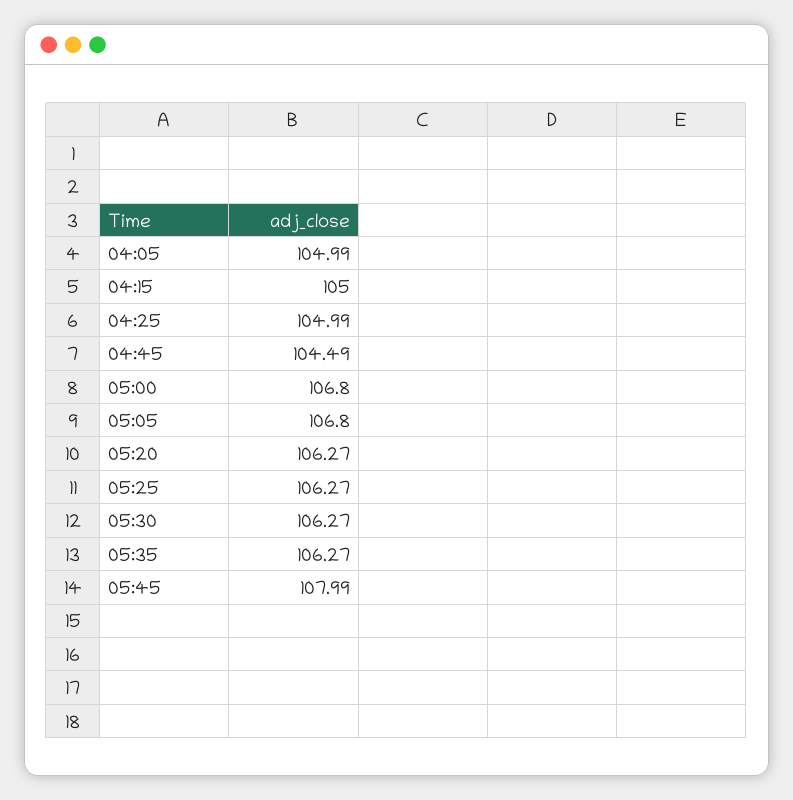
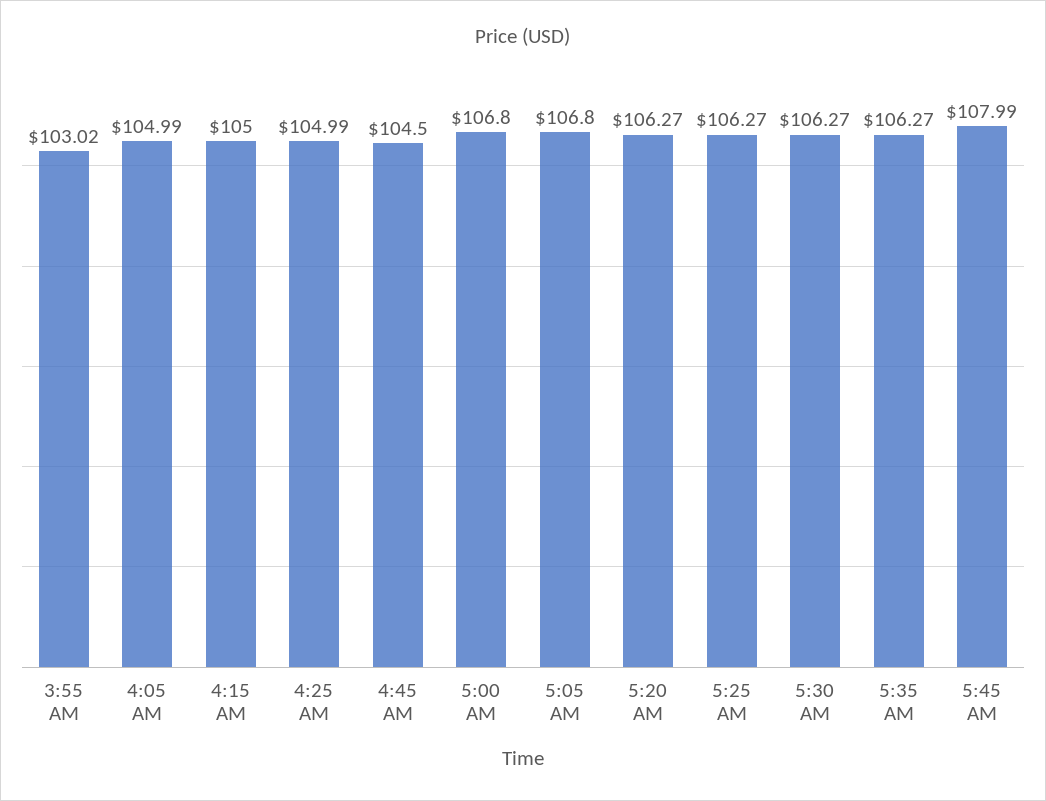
04:45: 104.49 -> 104.5
3:55 AM: none -> 103.02

